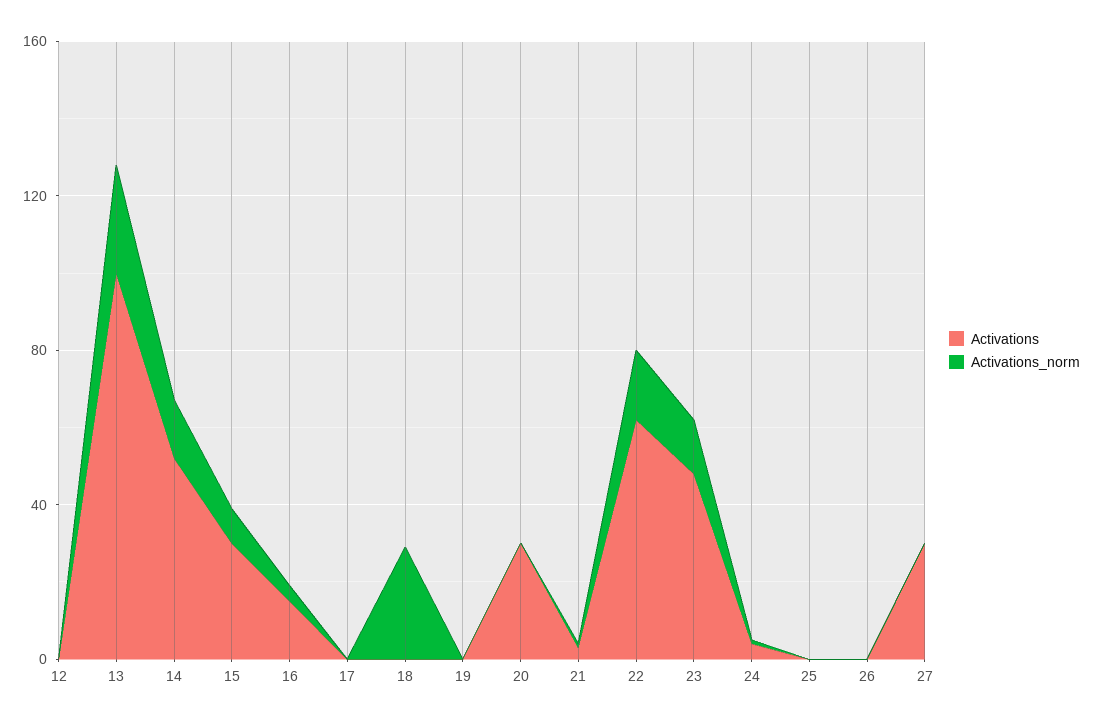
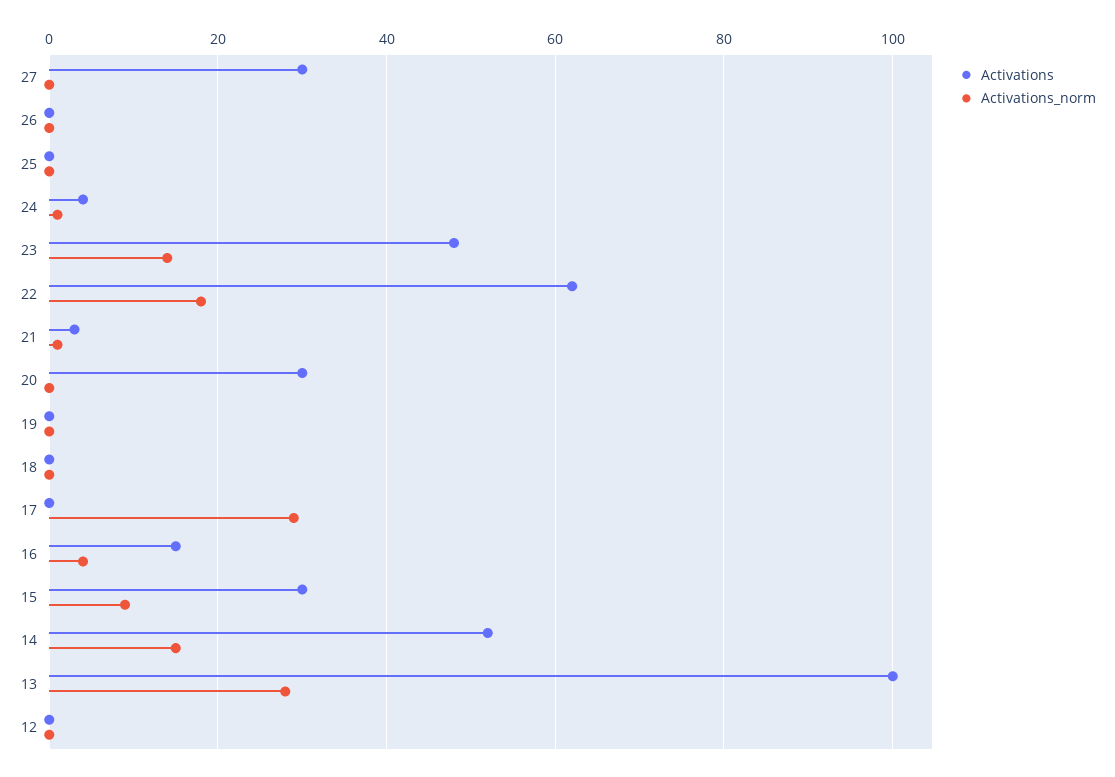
Activations_norm, 17: 0 -> 30
Activations_norm, 18: 30 -> 0

